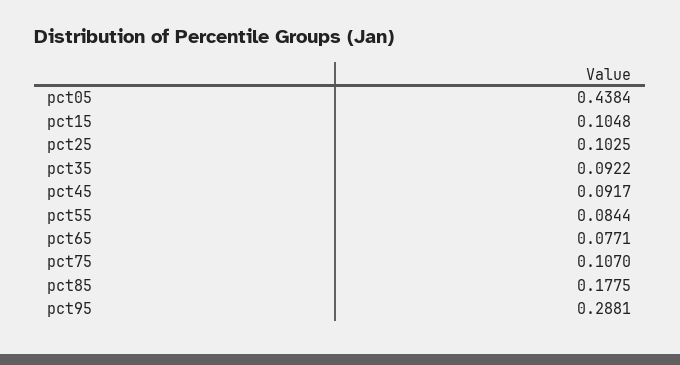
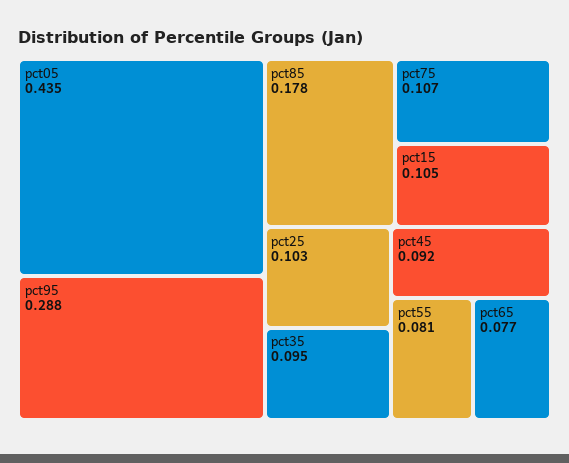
pct05: 0.4384 -> 0.435
pct35: 0.0922 -> 0.095
pct55: 0.0844 -> 0.081

